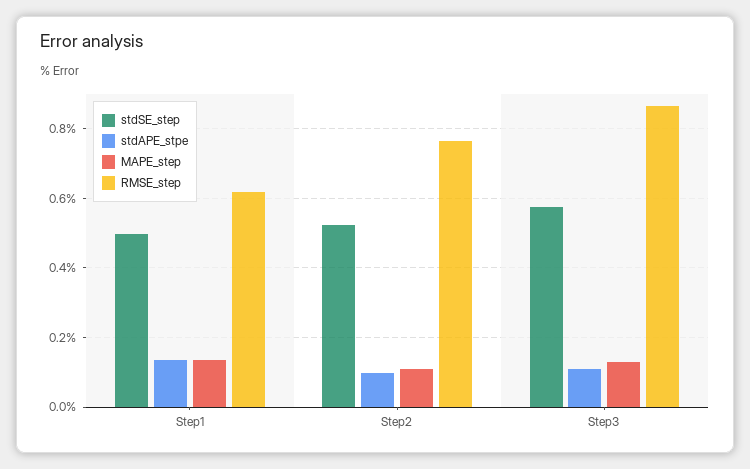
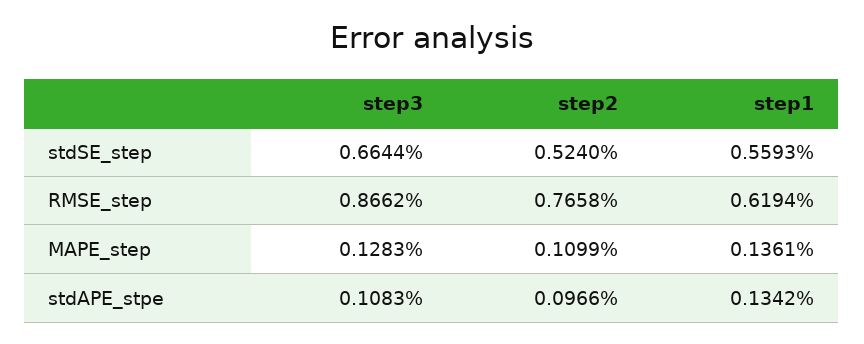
stdSE_step, Step1: 0.5 -> 0.5593
stdSE_step, Step3: 0.58 -> 0.6644

